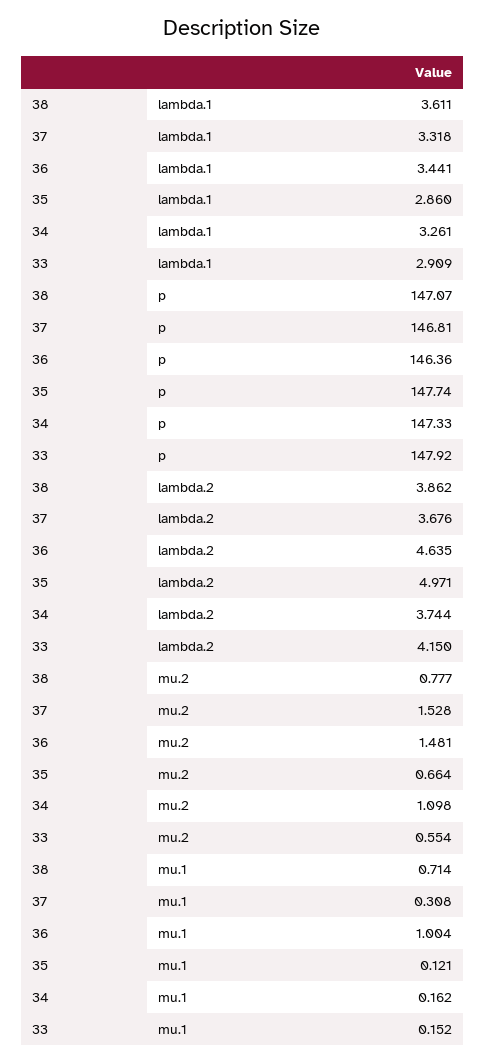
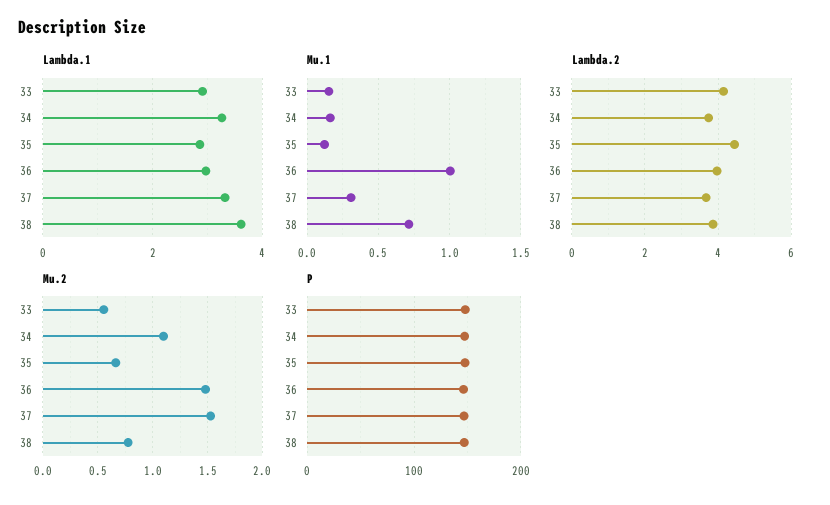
lambda.1, 36: 3.441 -> 3
lambda.2, 36: 4.635 -> 4
lambda.2, 35: 4.971 -> 4.4

